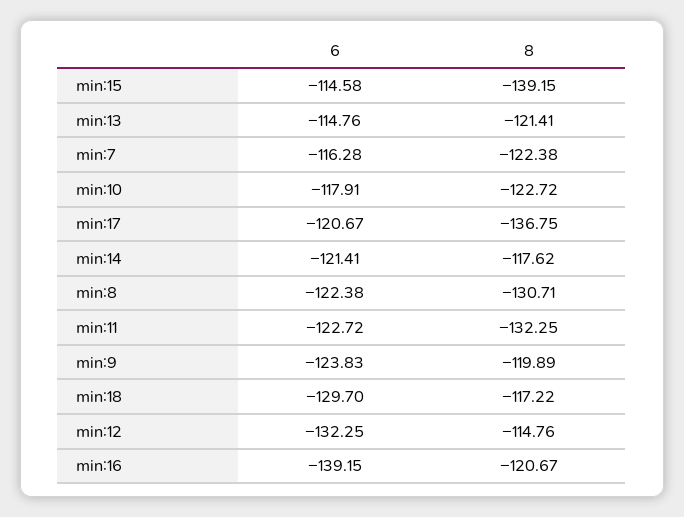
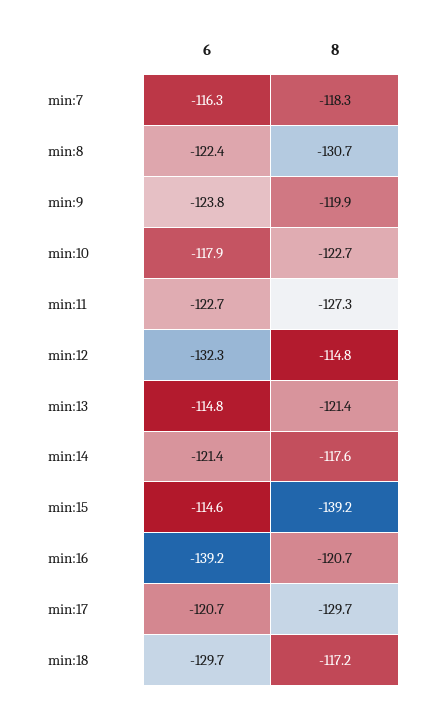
8, min:7: -122.38 -> -118.3
8, min:17: -136.75 -> -129.7
8, min:11: -132.25 -> -127.3

